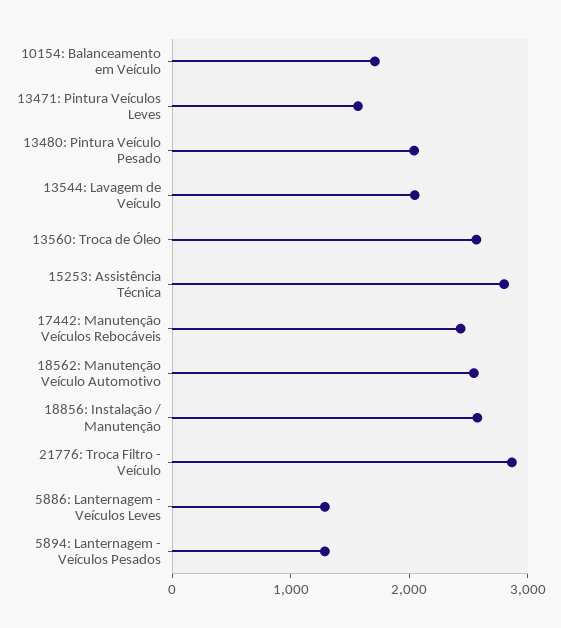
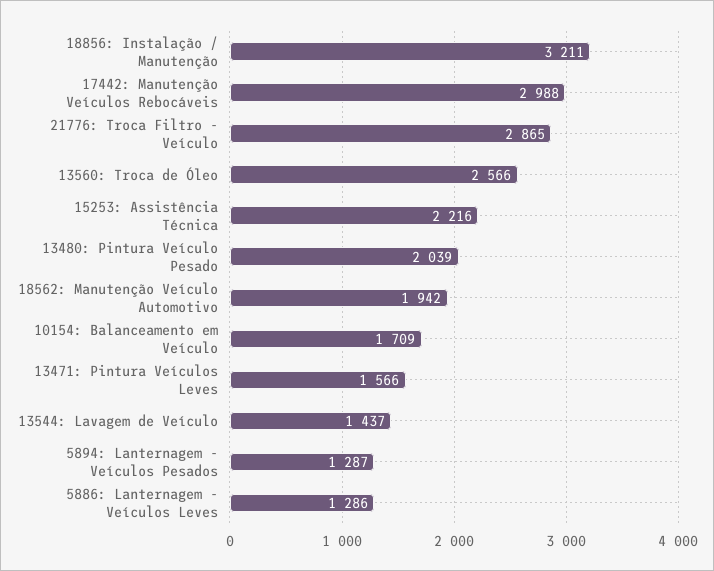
13544: Lavagem de Veículo: 2000 -> 1437
15253: Assistência Técnica: 2800 -> 2216
17442: Manutenção Veículos Rebocáveis: 2400 -> 2988
18562: Manutenção Veículo Automotivo: 2600 -> 1942
18856: Instalação / Manutenção: 2600 -> 3211

